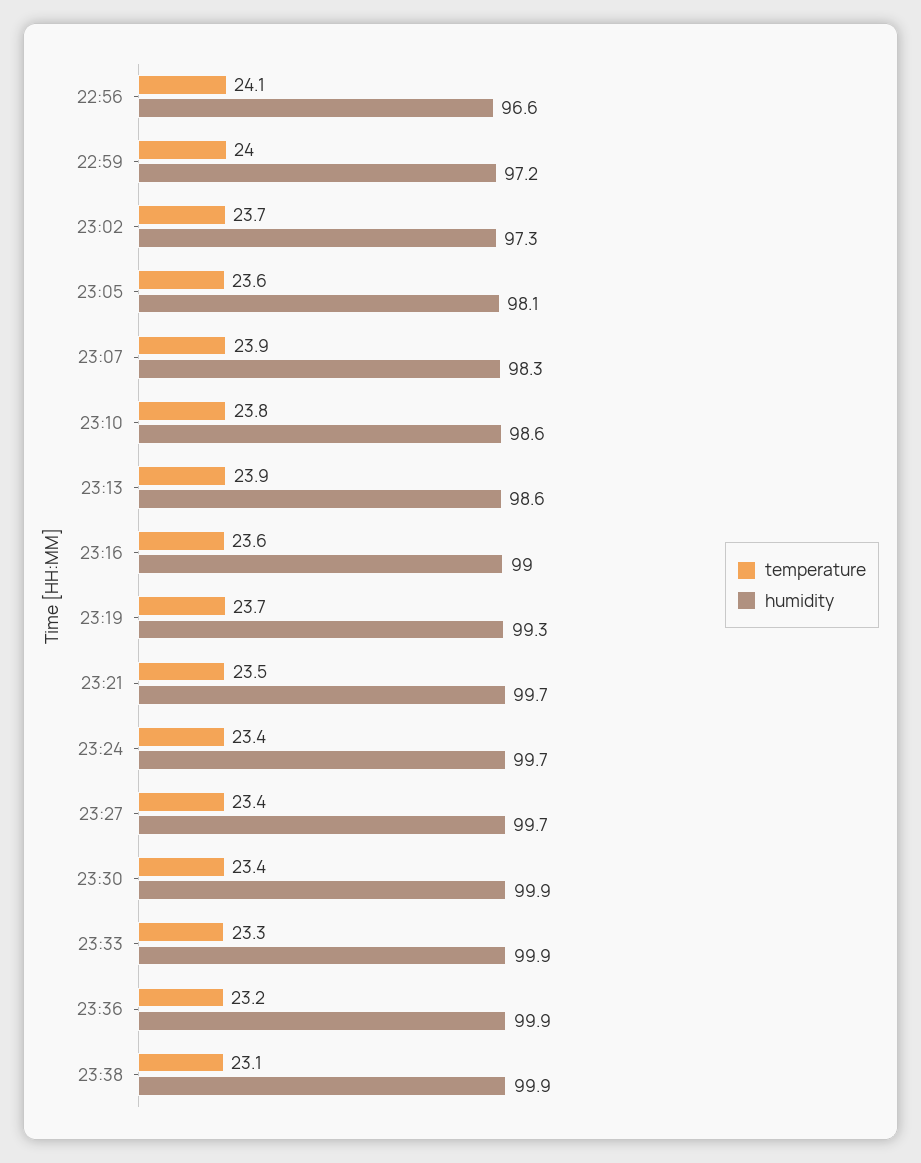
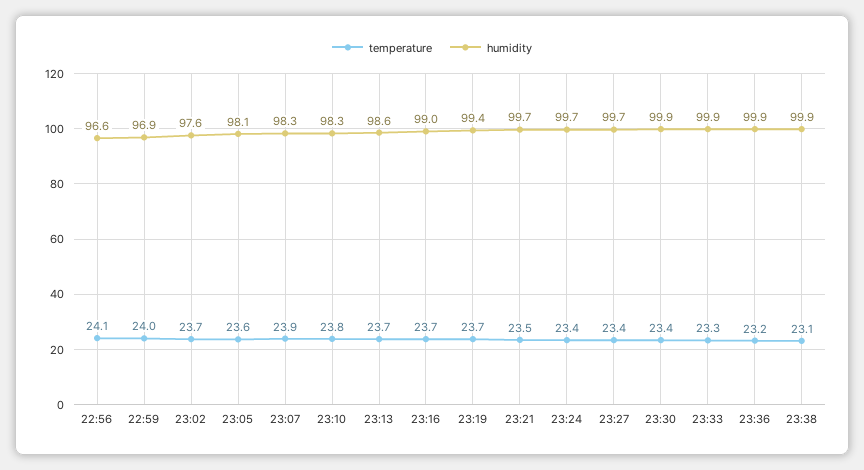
humidity, 22:59: 97.2 -> 96.9
humidity, 23:02: 97.3 -> 97.6
humidity, 23:10: 98.6 -> 98.3
temperature, 23:13: 23.9 -> 23.7
temperature, 23:16: 23.6 -> 23.7
humidity, 23:19: 99.3 -> 99.4

